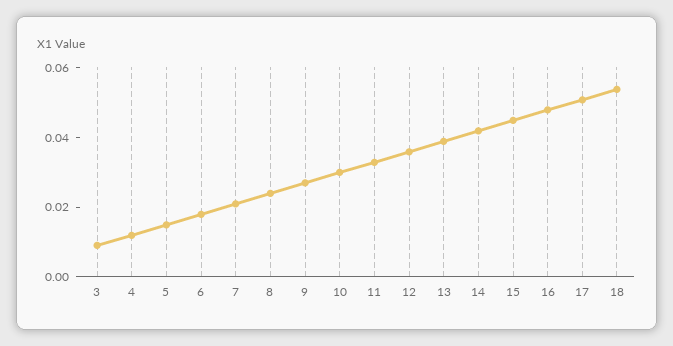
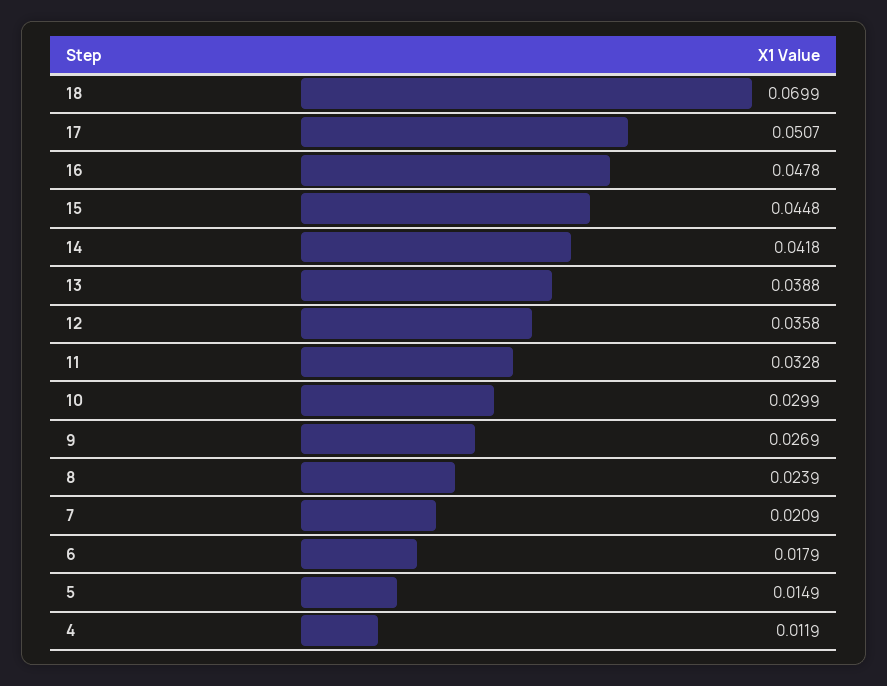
3: 0.01 -> none
18: 0.055 -> 0.0699

